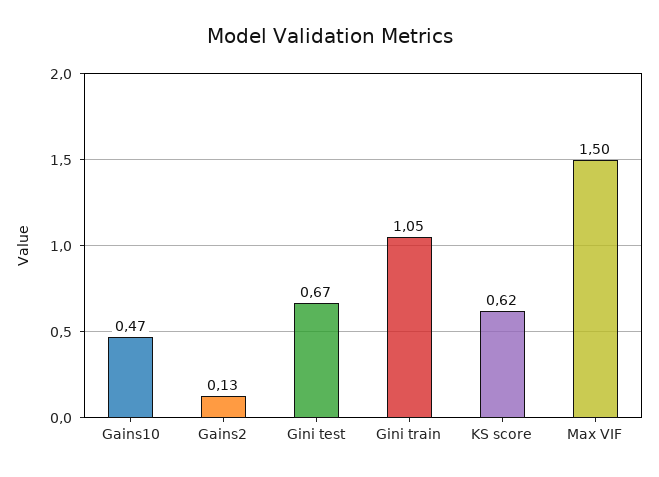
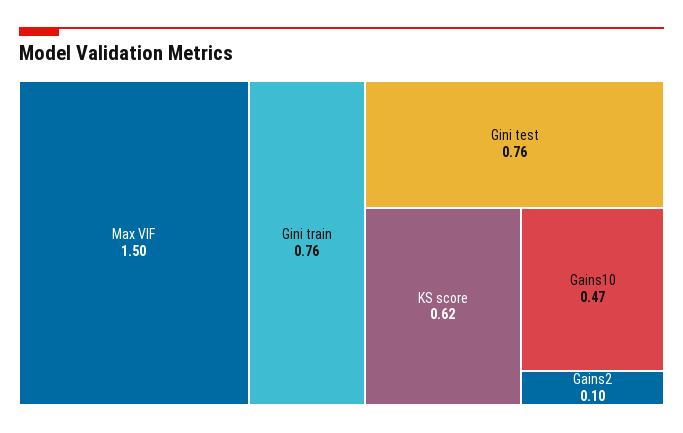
Gains2: 0.13 -> 0.1
Gini test: 0.67 -> 0.76
Gini train: 1.05 -> 0.76

